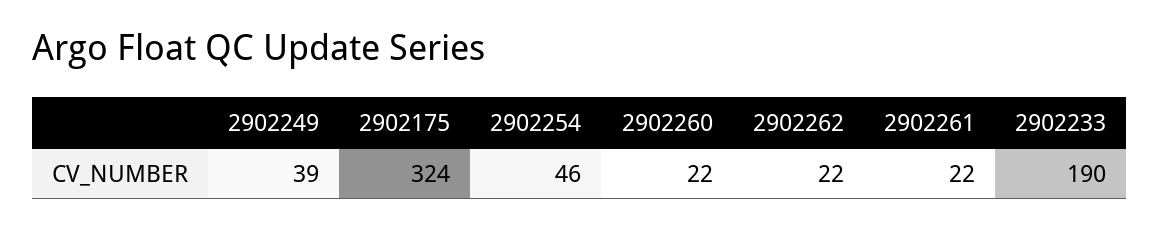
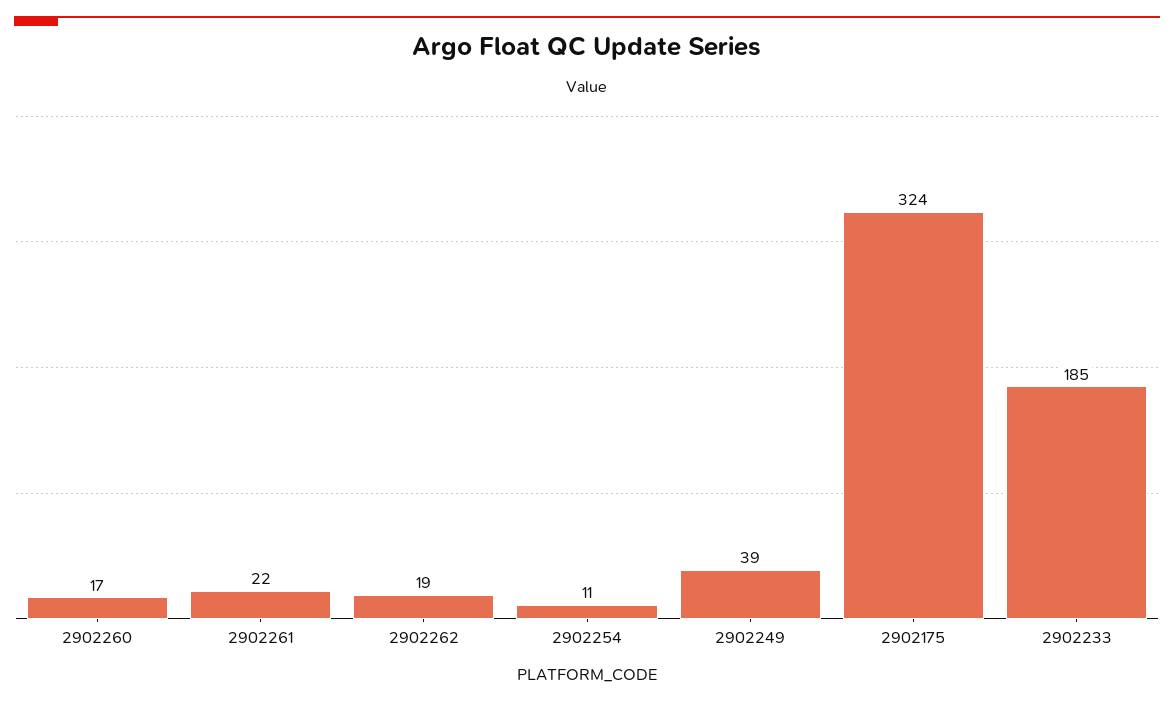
2902254: 46 -> 11
2902260: 22 -> 17
2902262: 22 -> 19
2902233: 190 -> 185

